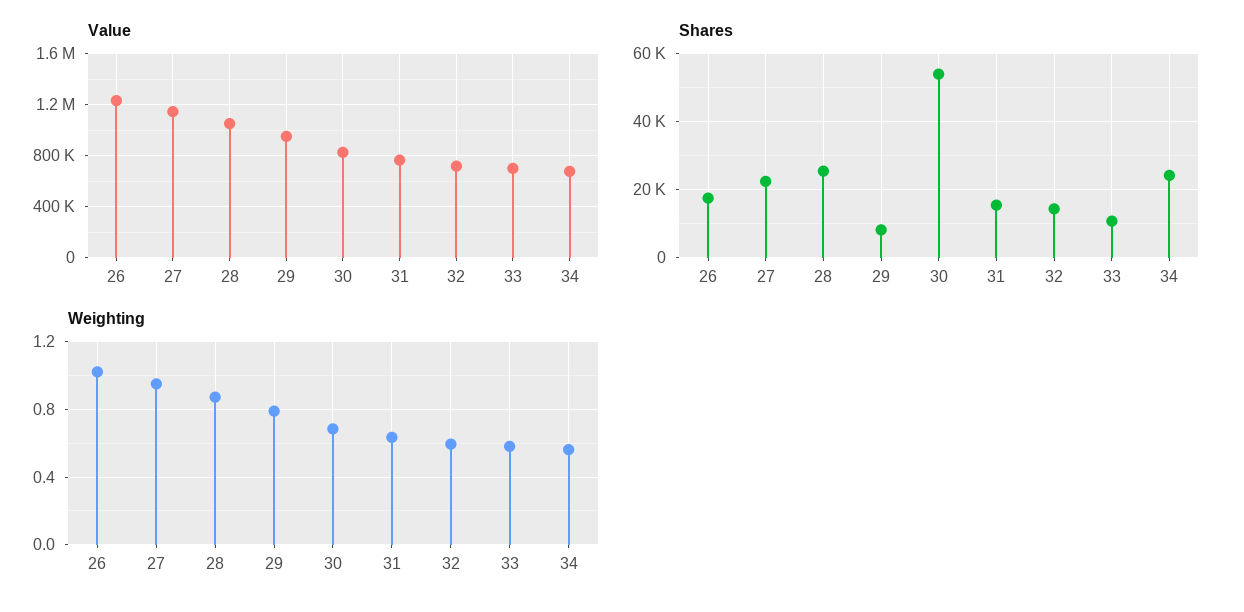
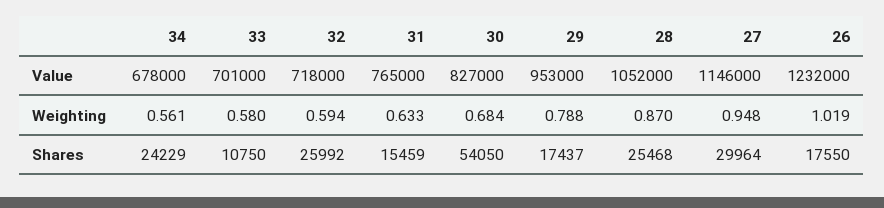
Shares, 27: 22000 -> 29964
Shares, 29: 8000 -> 17437
Shares, 32: 14000 -> 25992

